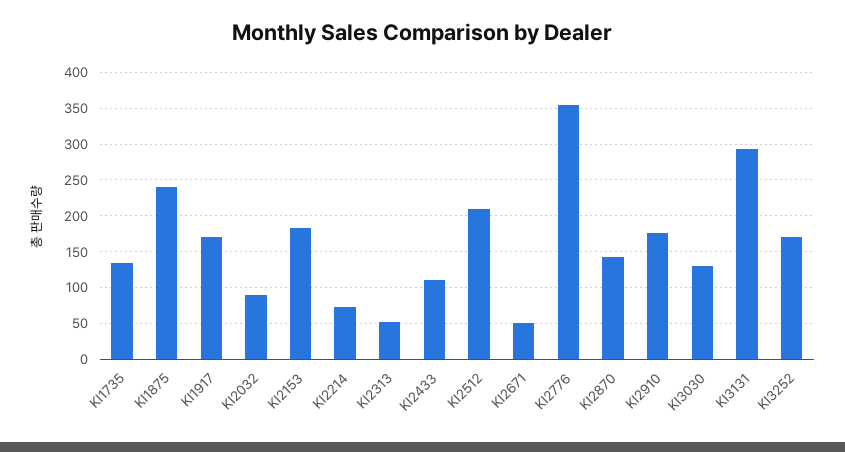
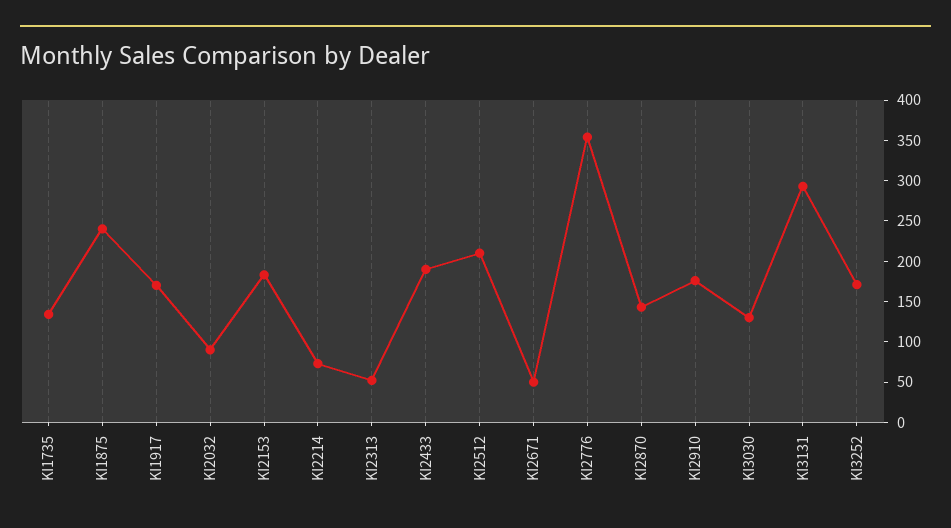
KI2433: 110 -> 190

